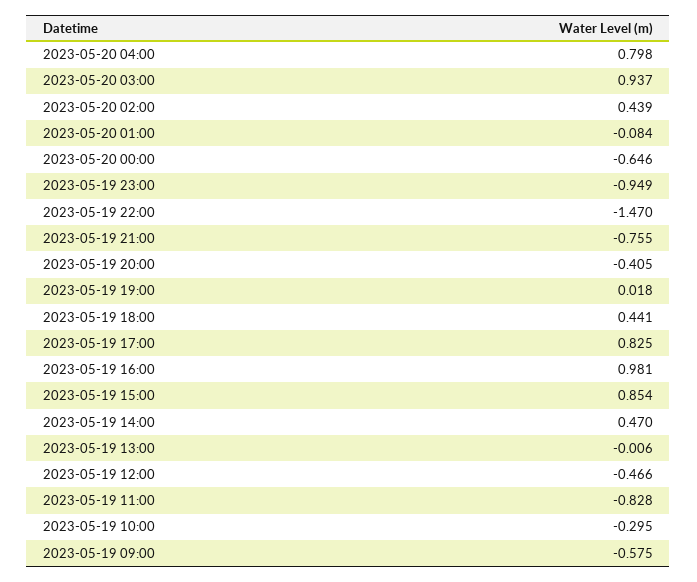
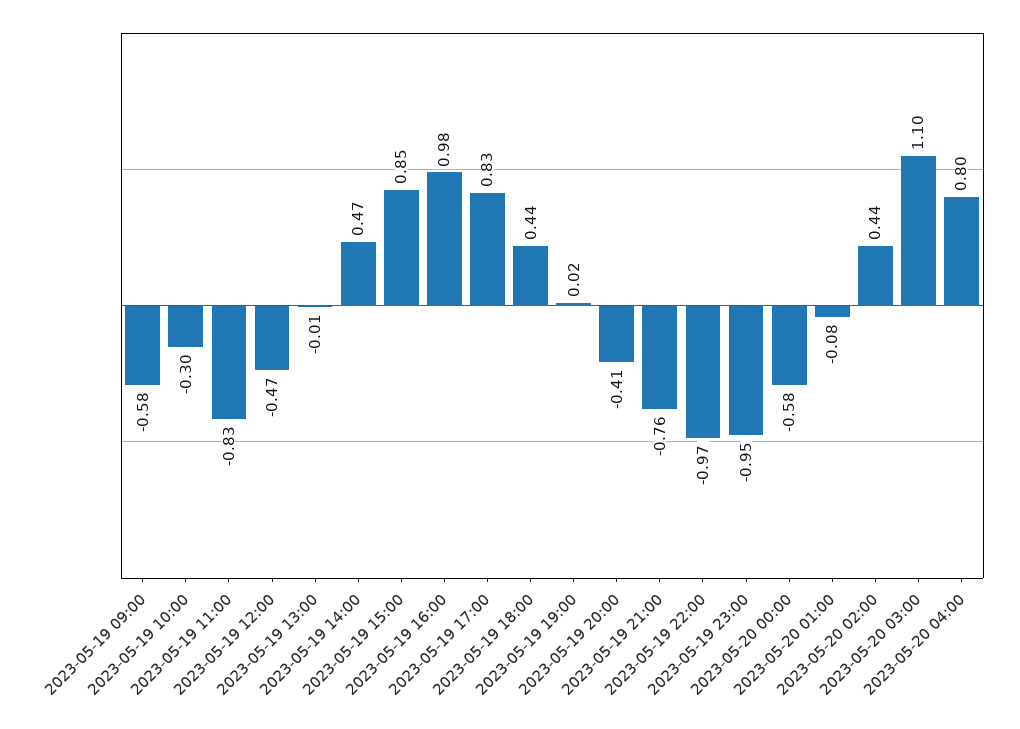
2023-05-20 03:00: 0.937 -> 1.1
2023-05-20 00:00: -0.646 -> -0.58
2023-05-19 22:00: -1.47 -> -0.97

